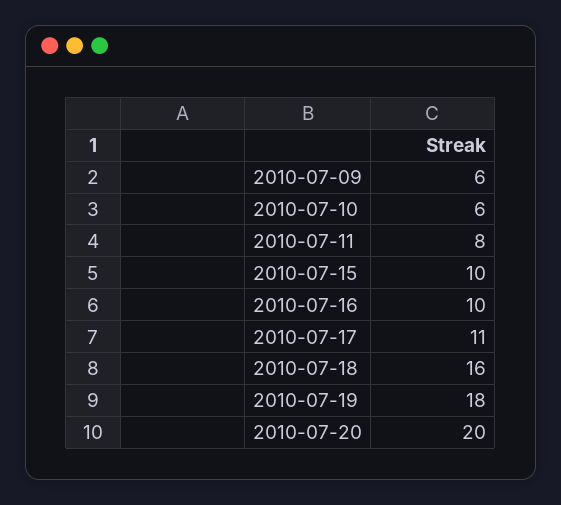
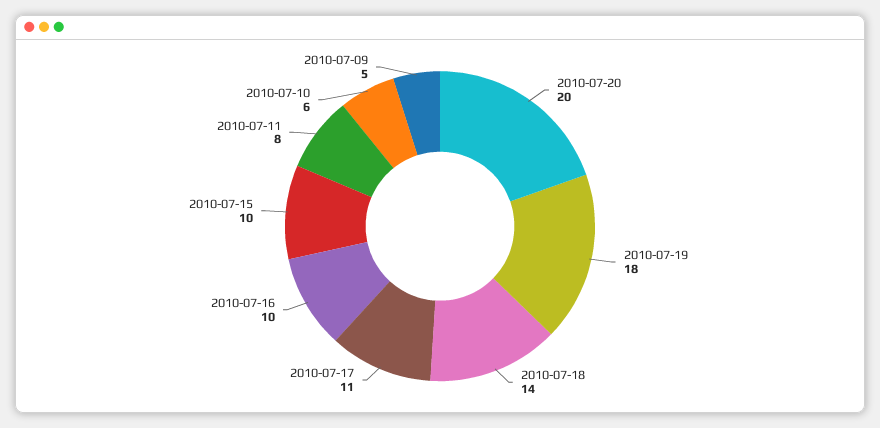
2010-07-09: 6 -> 5
2010-07-18: 16 -> 14

